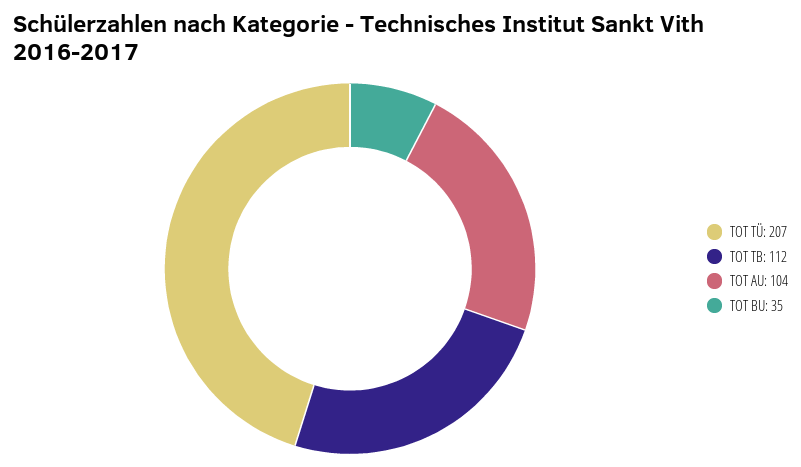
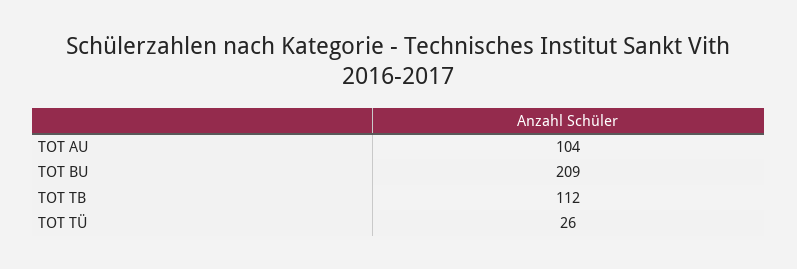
TOT TÜ: 207 -> 26
TOT BU: 35 -> 209

